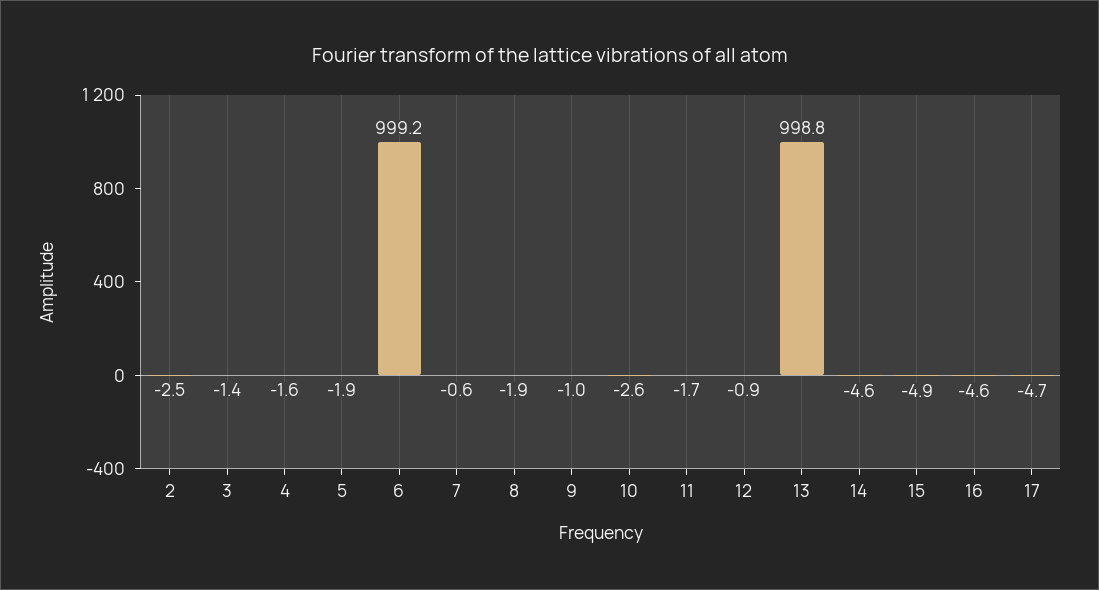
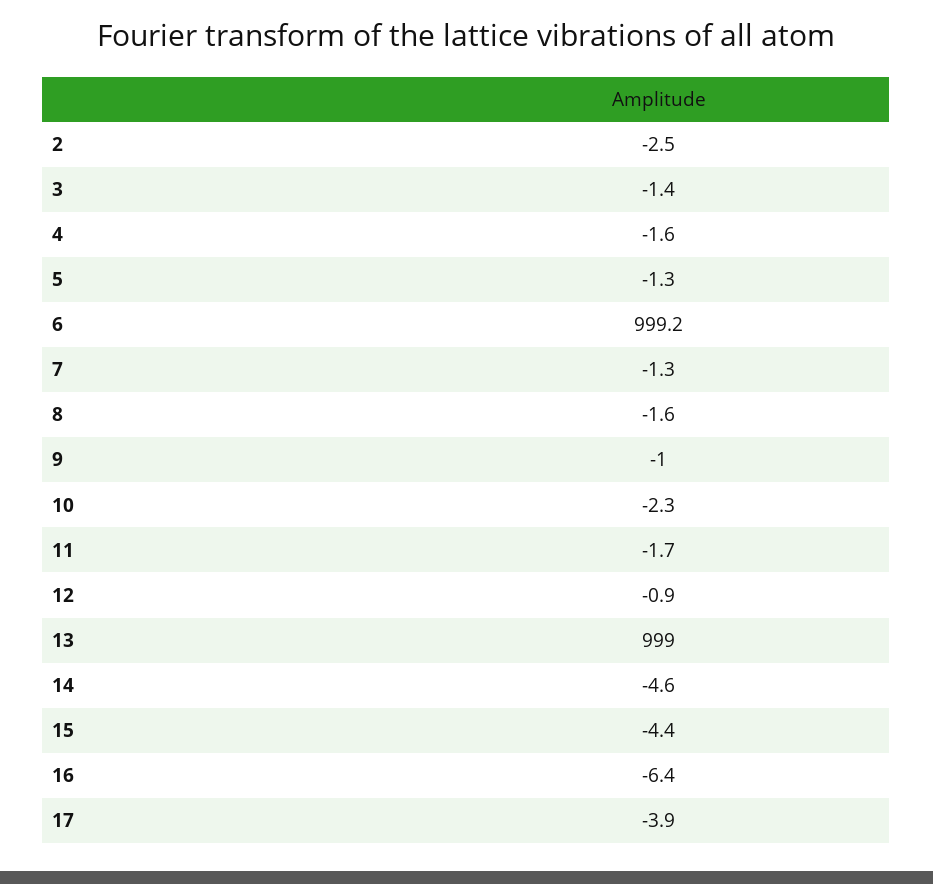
5: -1.9 -> -1.3
7: -0.6 -> -1.3
8: -1.9 -> -1.6
10: -2.6 -> -2.3
13: 998.8 -> 999
15: -4.9 -> -4.4
16: -4.6 -> -6.4
17: -4.7 -> -3.9

